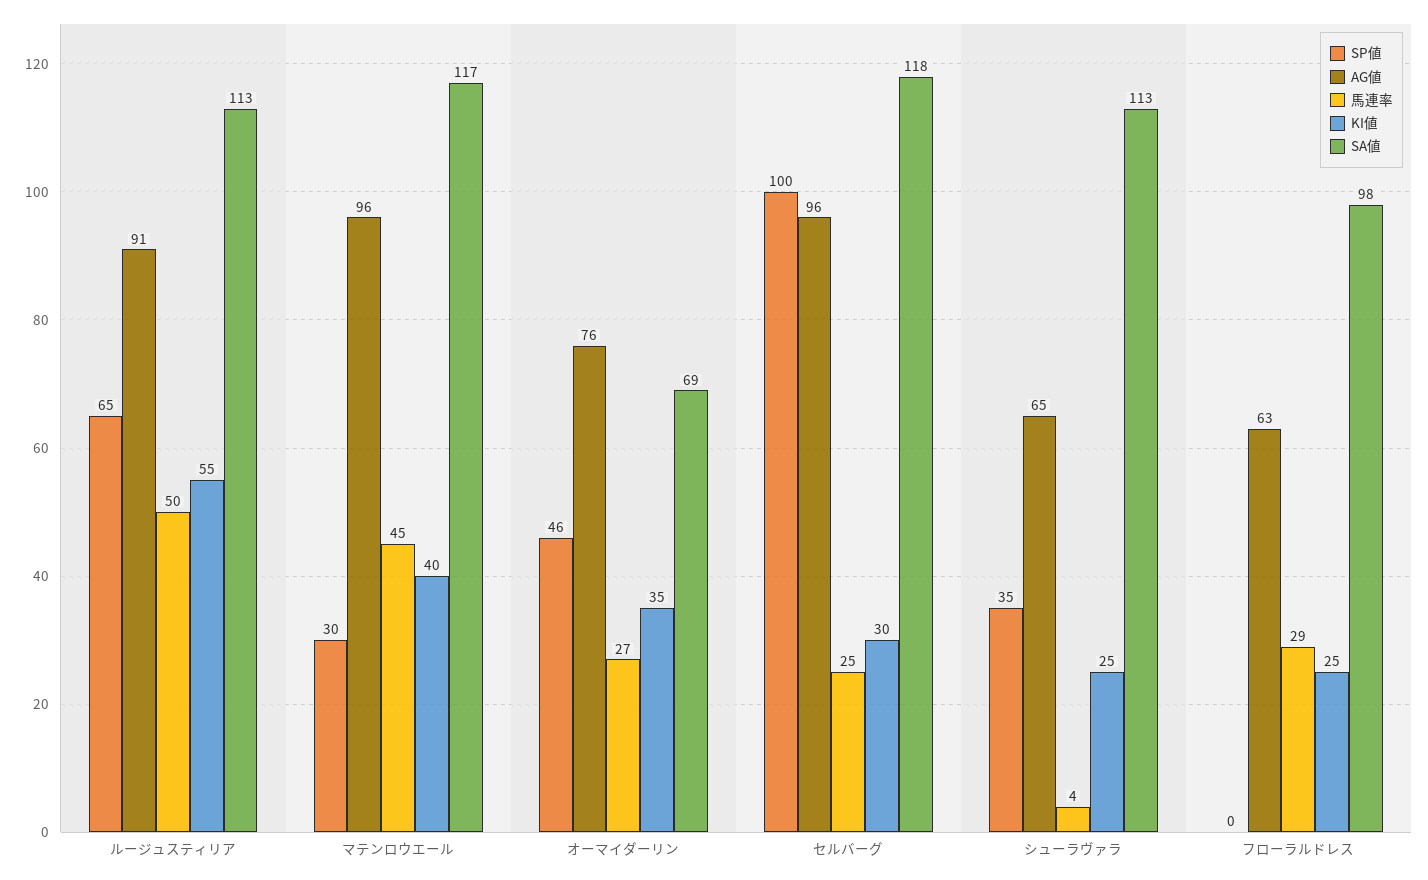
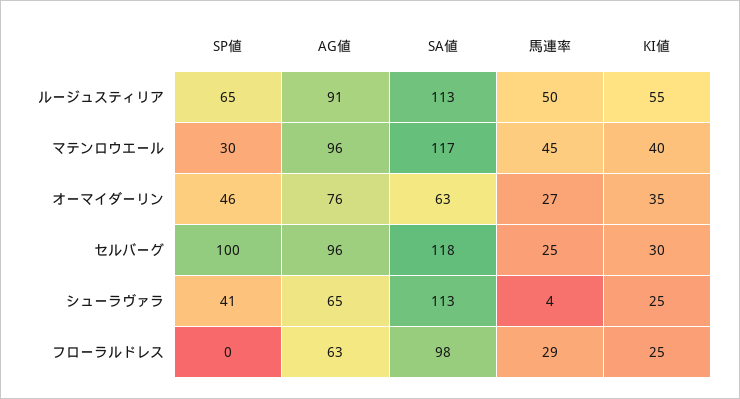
SA値, オーマイダーリン: 69 -> 63
SP値, シューラヴァラ: 35 -> 41

